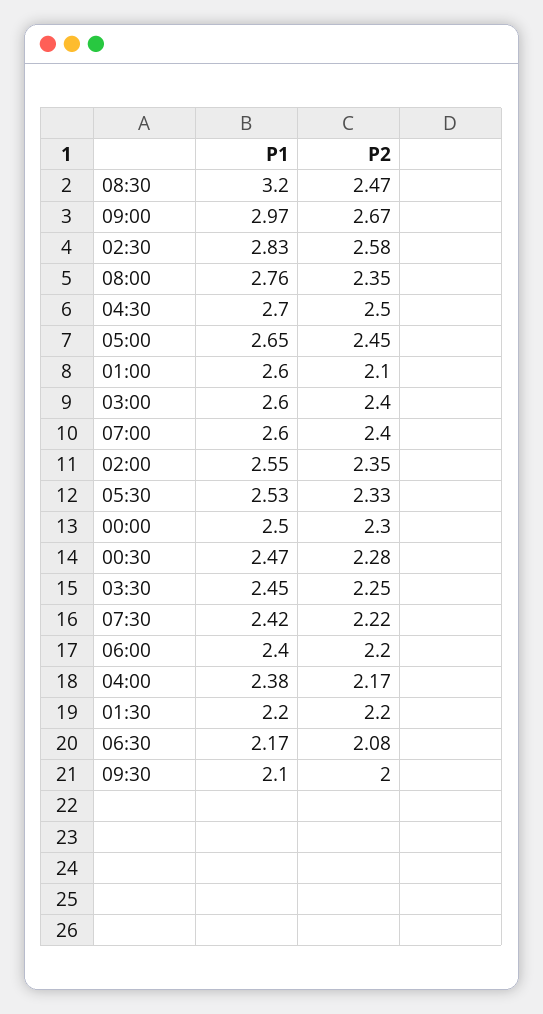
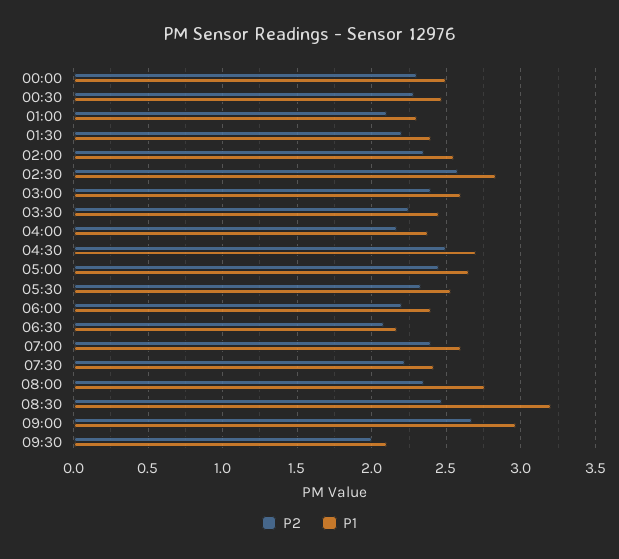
P1, 01:00: 2.6 -> 2.3
P1, 01:30: 2.2 -> 2.4

